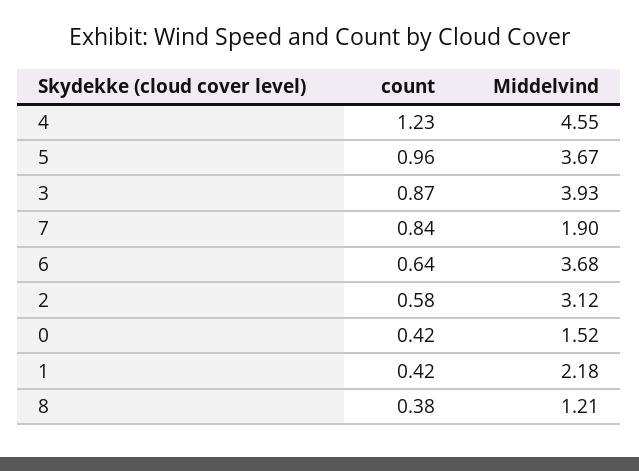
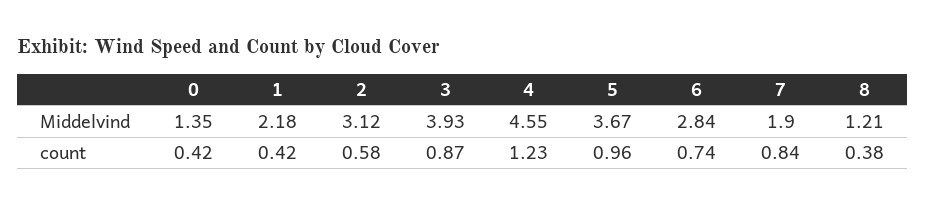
count, 6: 0.64 -> 0.74
Middelvind, 6: 3.68 -> 2.84
Middelvind, 0: 1.52 -> 1.35

